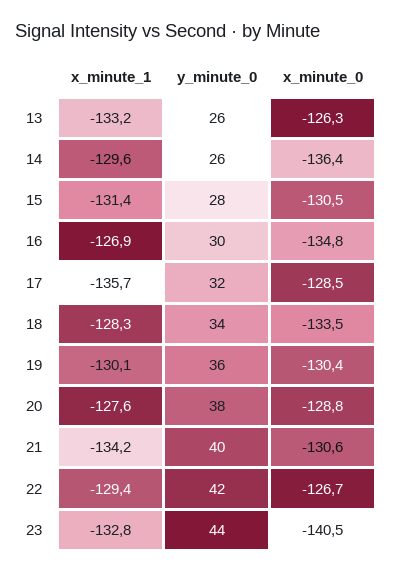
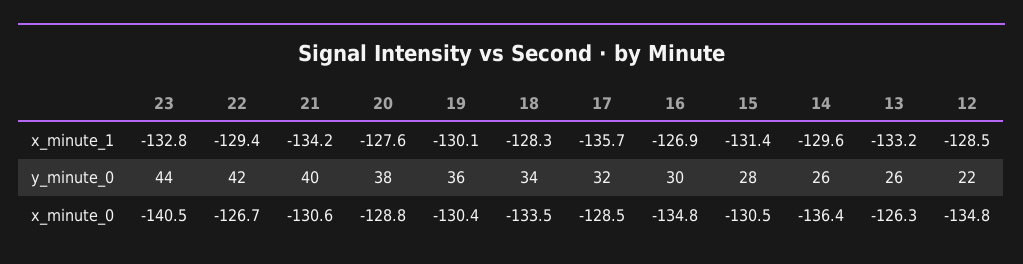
x_minute_1, 12: none -> -128.5
y_minute_0, 12: none -> 22
x_minute_0, 12: none -> -134.8

